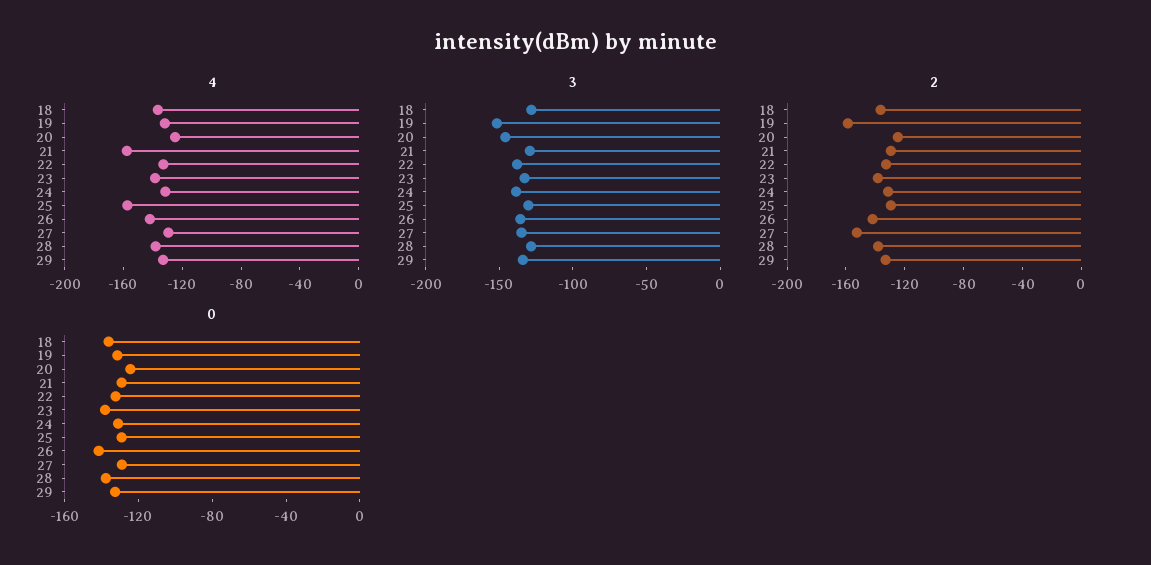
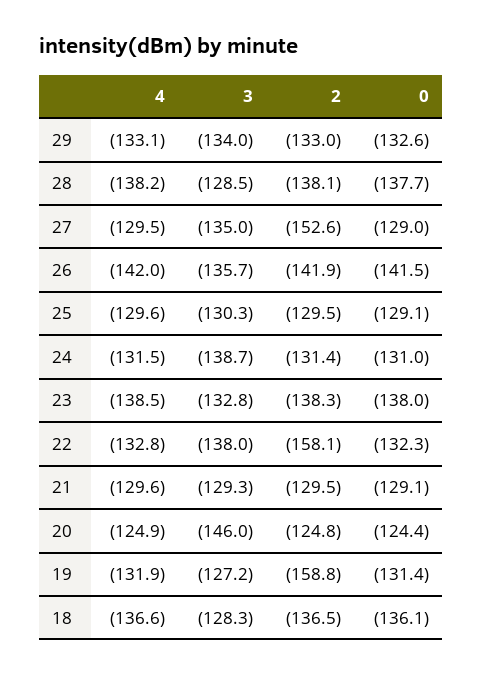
4, 21: -160 -> -129.6
4, 25: -160 -> -129.6
3, 19: -150 -> -127.2
2, 22: -130 -> -158.1

